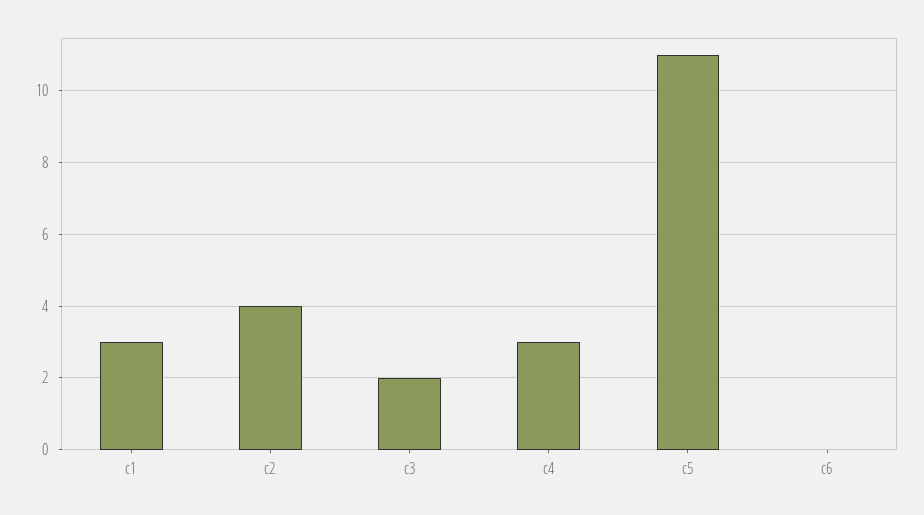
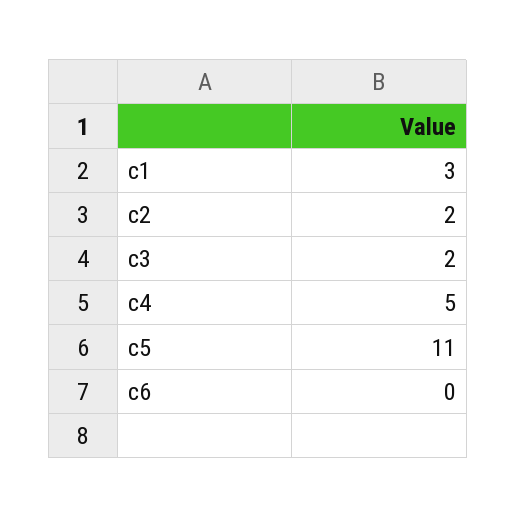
c2: 4 -> 2
c4: 3 -> 5

